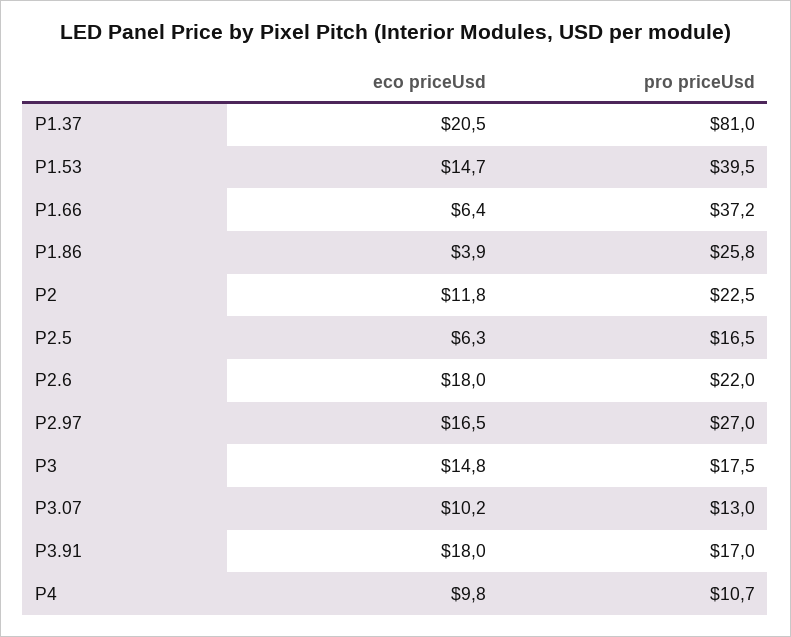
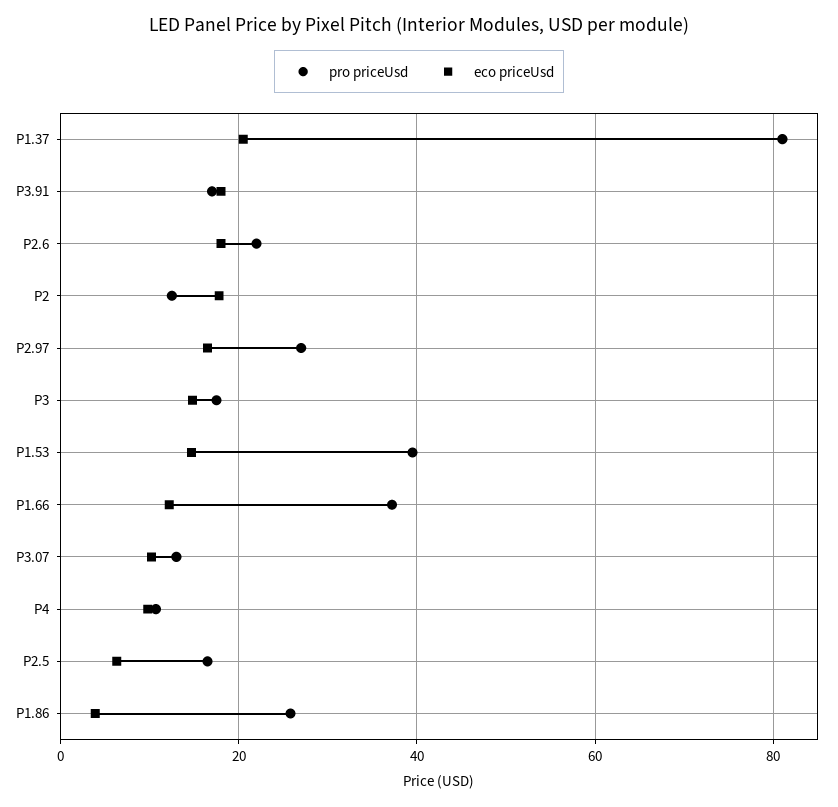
eco priceUsd, P1.66: 6.4 -> 12
eco priceUsd, P2: 11.8 -> 18
pro priceUsd, P2: 22.5 -> 12

